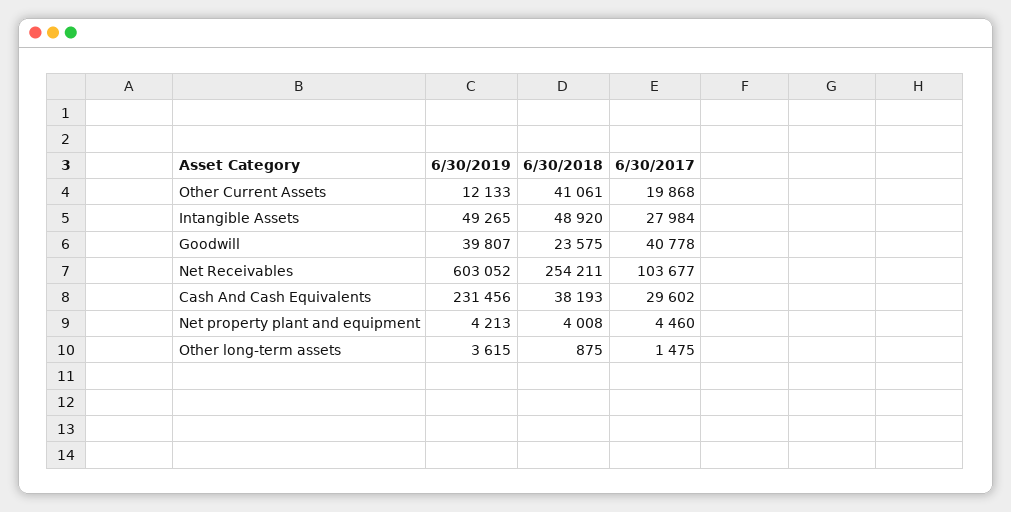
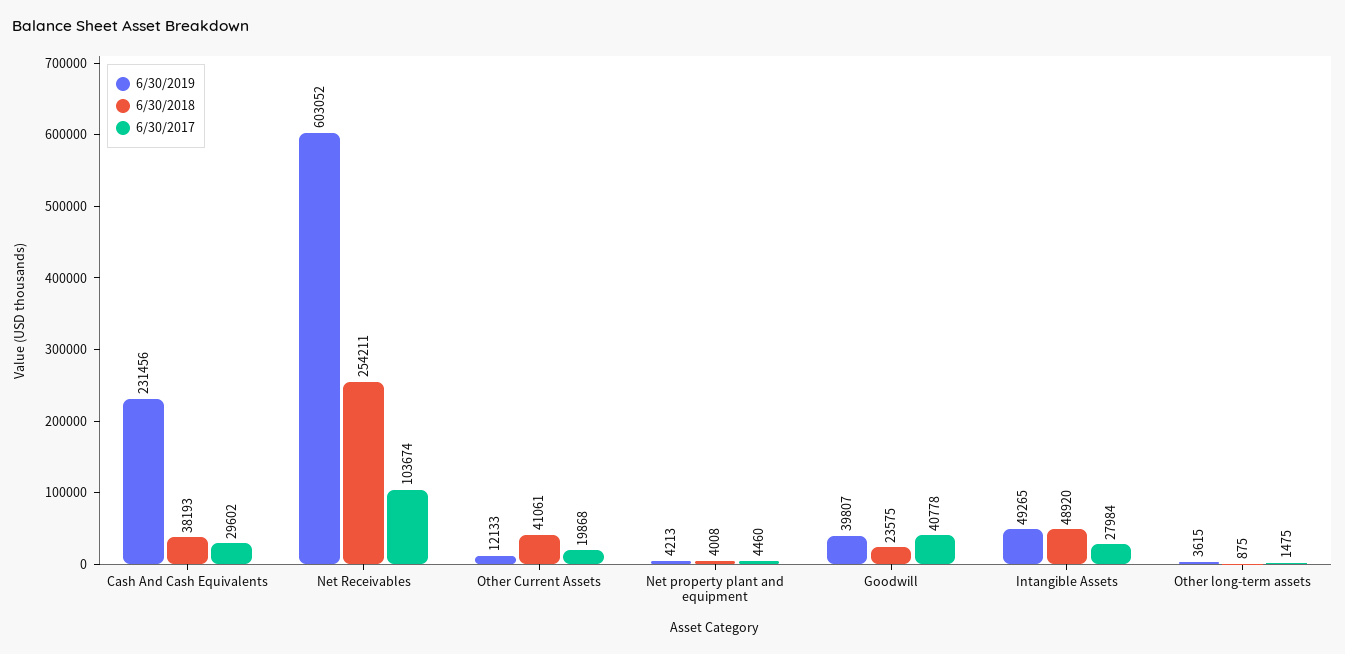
6/30/2017, Net Receivables: 103677 -> 103674

